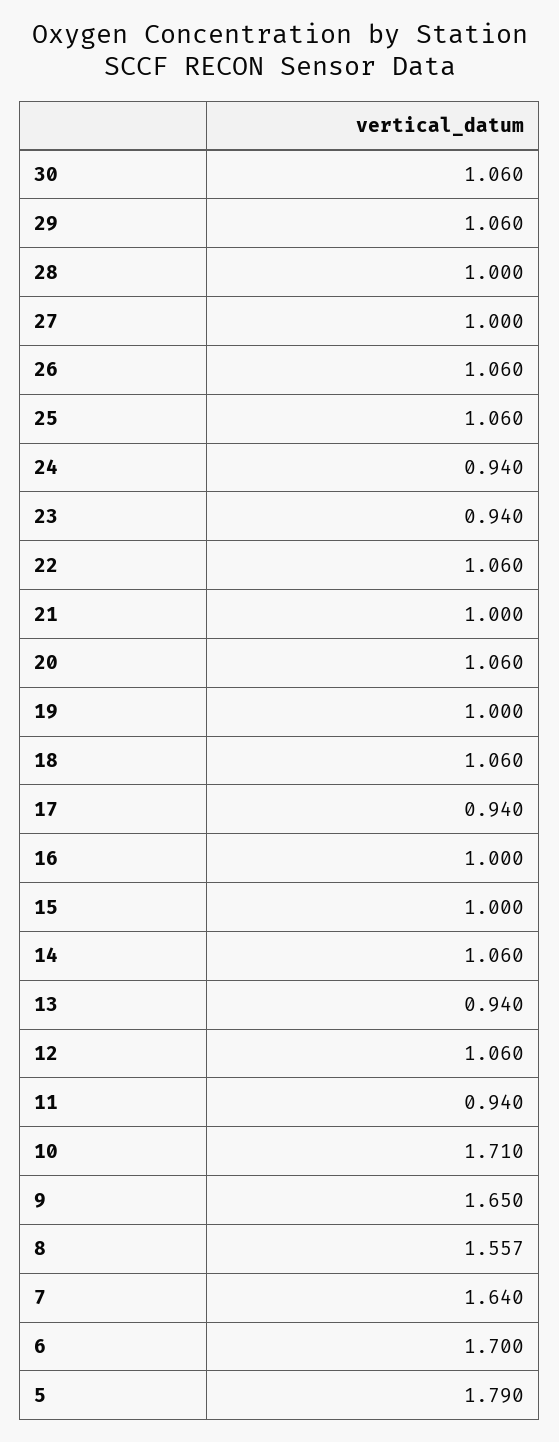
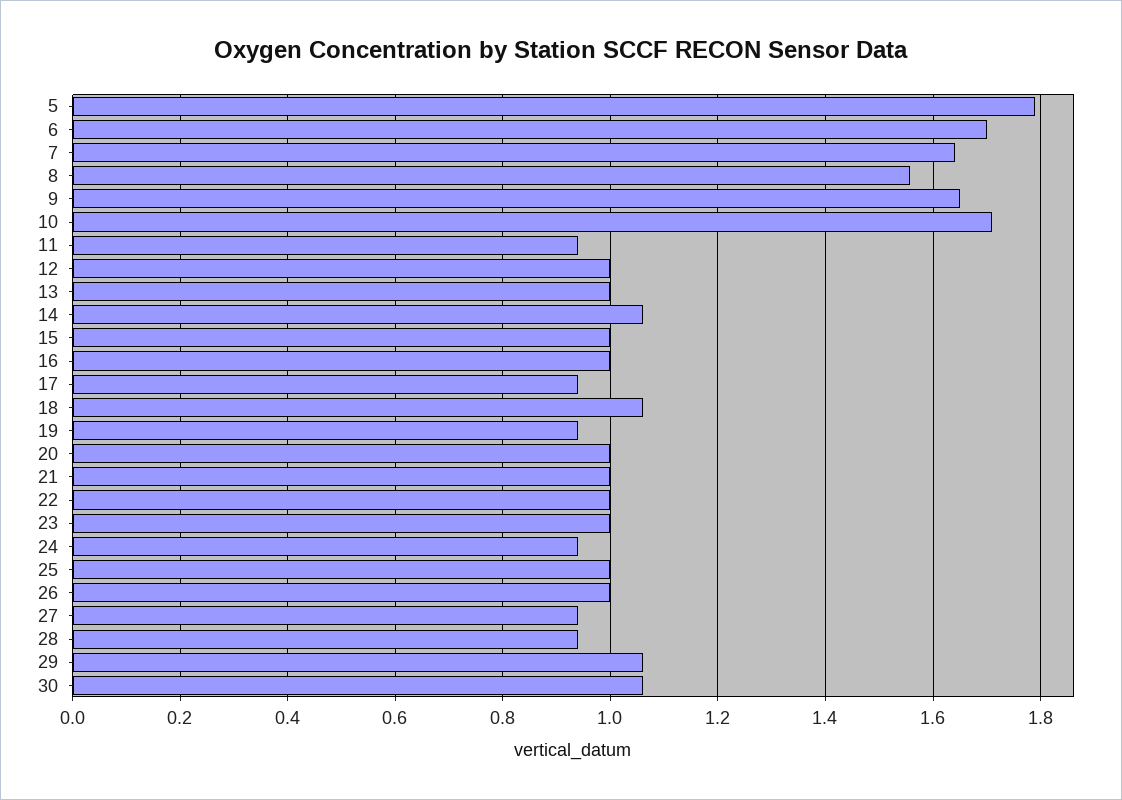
28: 1 -> 0.94
27: 1 -> 0.94
26: 1.06 -> 1
25: 1.06 -> 1
23: 0.94 -> 1
22: 1.06 -> 1
20: 1.06 -> 1
19: 1 -> 0.94
13: 0.94 -> 1
12: 1.06 -> 1

